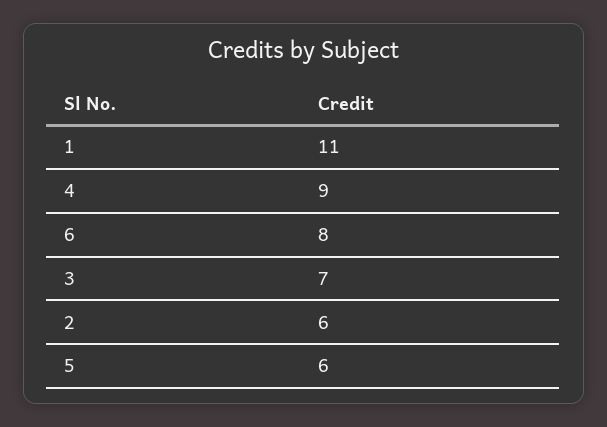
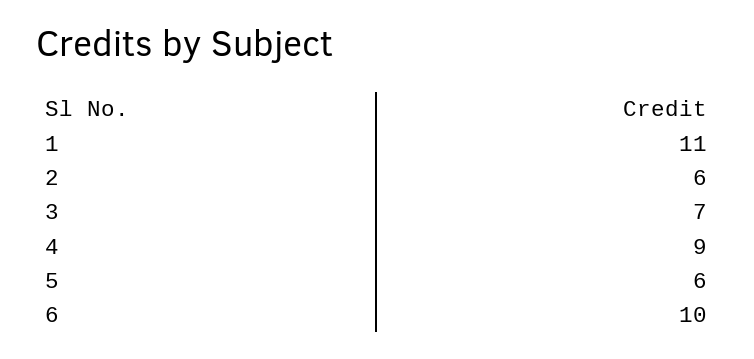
6: 8 -> 10

